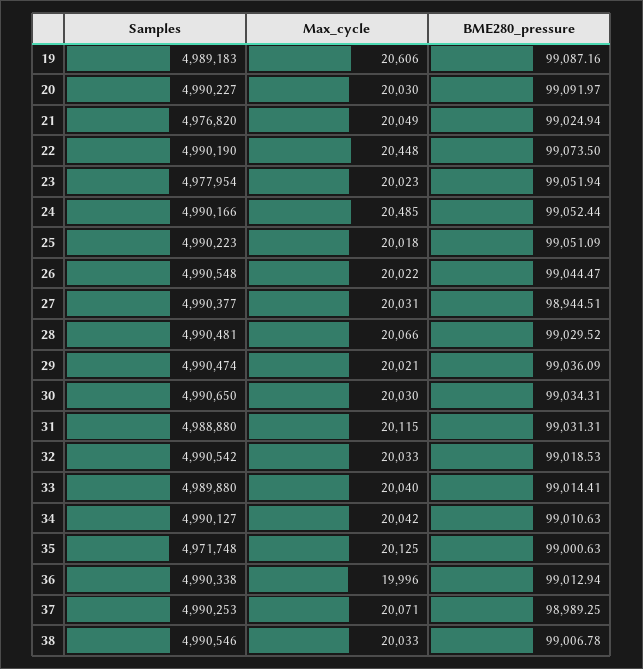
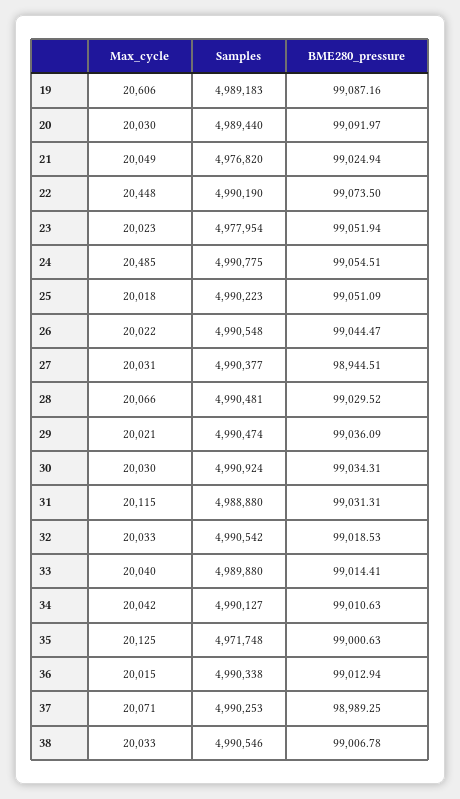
Samples, 20: 4990227 -> 4989440
Samples, 24: 4990166 -> 4990775
BME280_pressure, 24: 99052.44 -> 99054.51
Samples, 30: 4990650 -> 4990924
Max_cycle, 36: 19996 -> 20015

